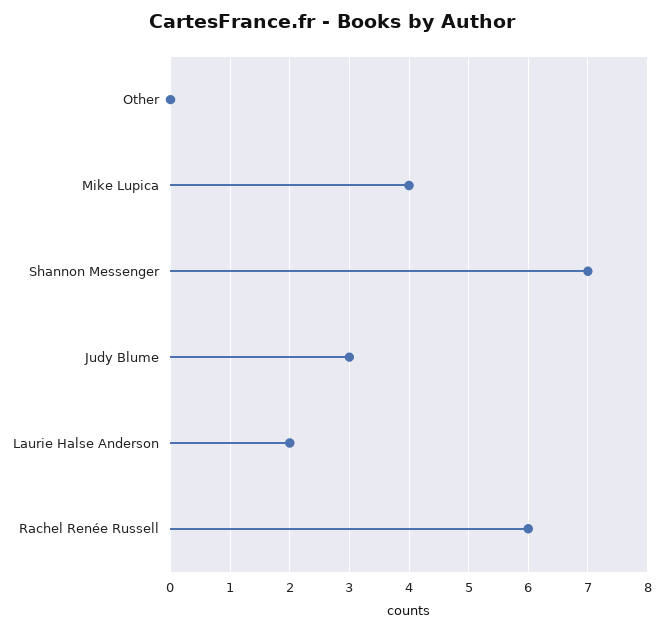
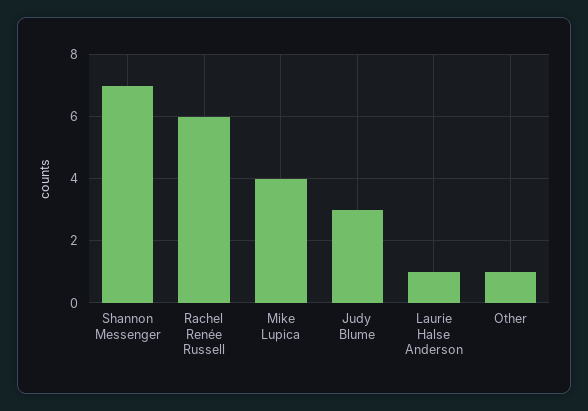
Other: 0 -> 1
Laurie Halse Anderson: 2 -> 1

